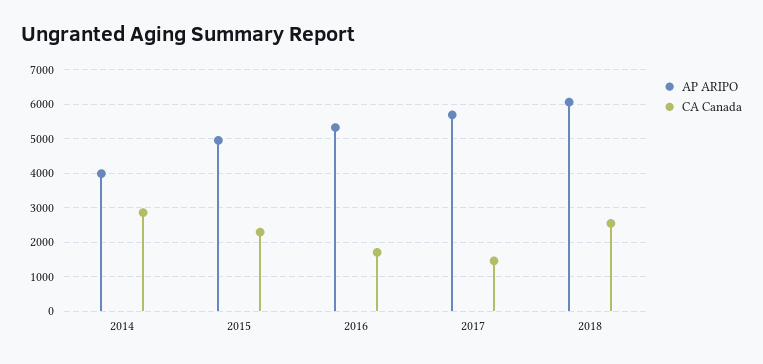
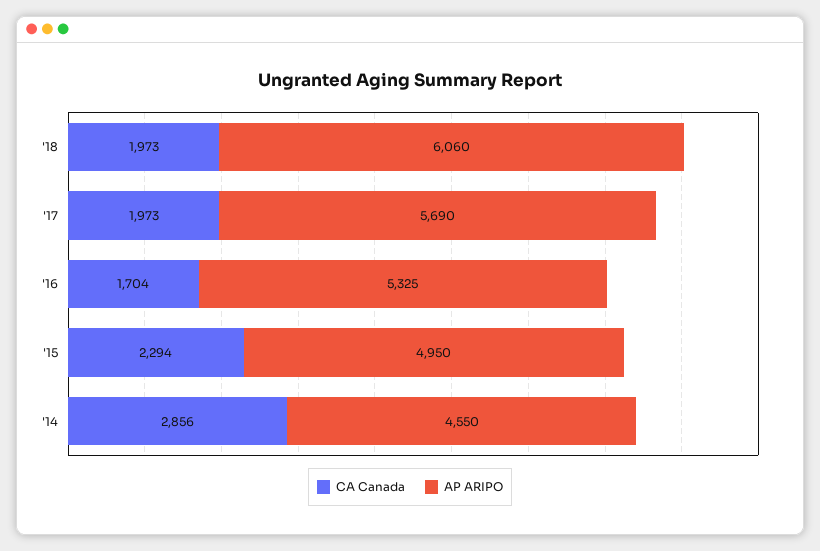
AP ARIPO, 2014: 4000 -> 4550
CA Canada, 2017: 1400 -> 1973
CA Canada, 2018: 2600 -> 1973

